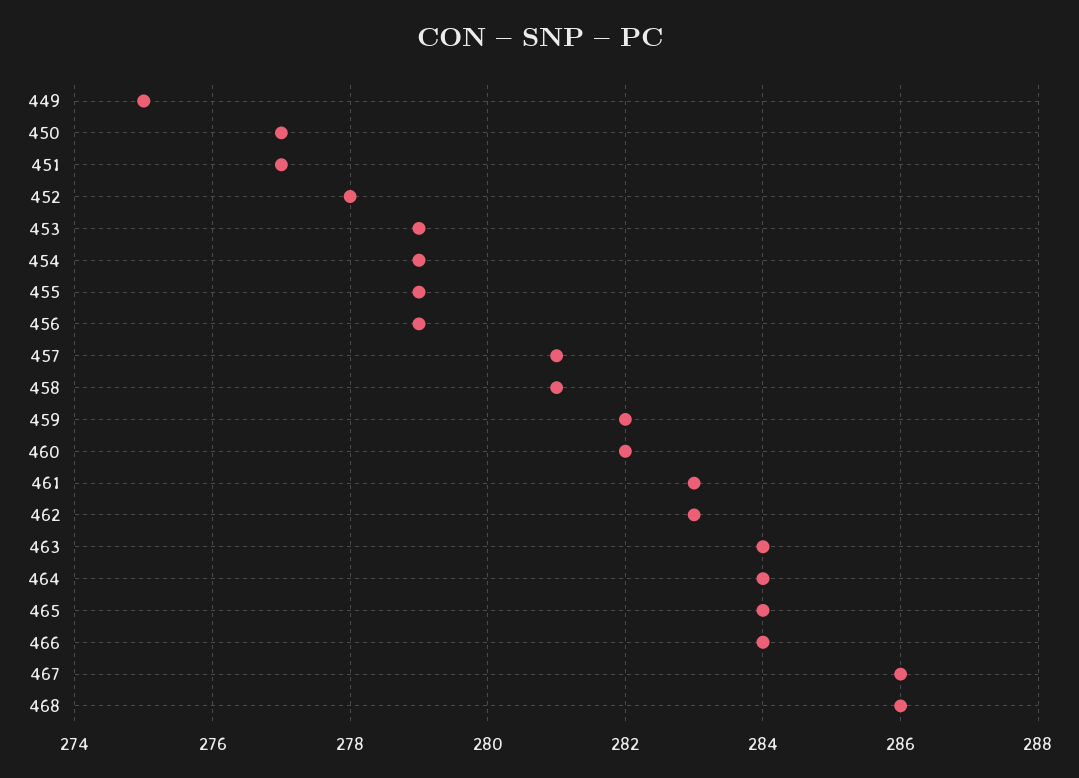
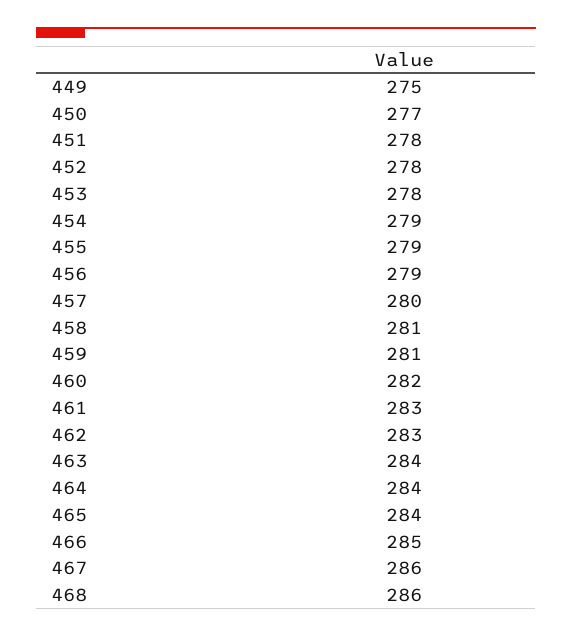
451: 277 -> 278
453: 279 -> 278
457: 281 -> 280
459: 282 -> 281
466: 284 -> 285

